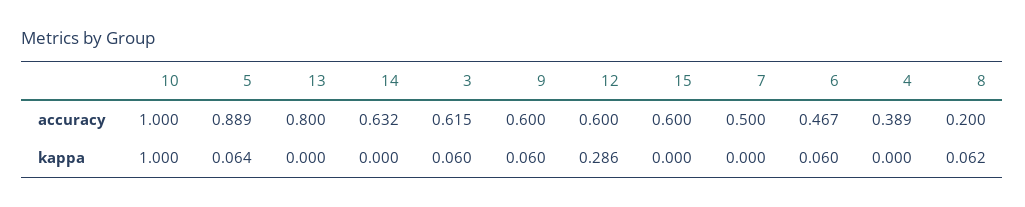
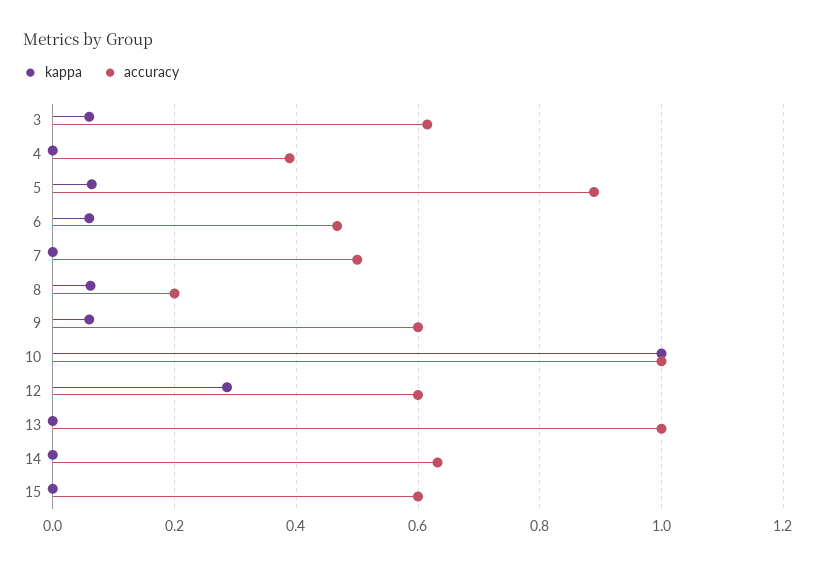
accuracy, 13: 0.8 -> 1

